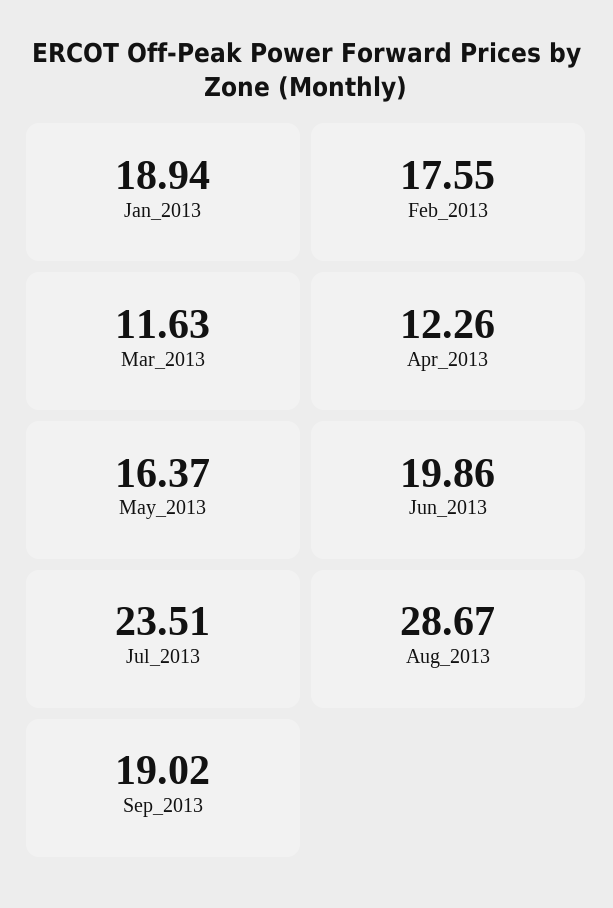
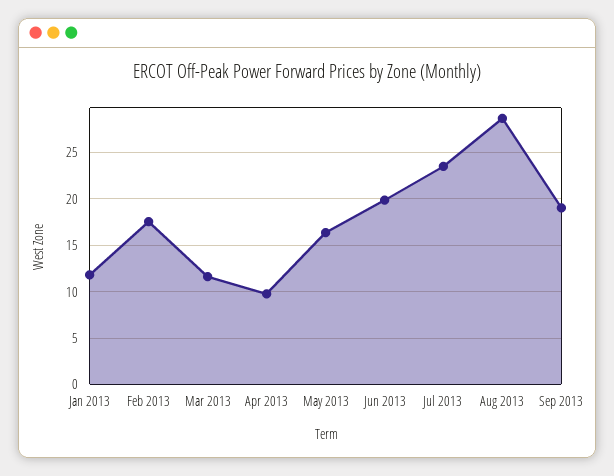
Jan_2013: 18.94 -> 12
Apr_2013: 12.26 -> 10

